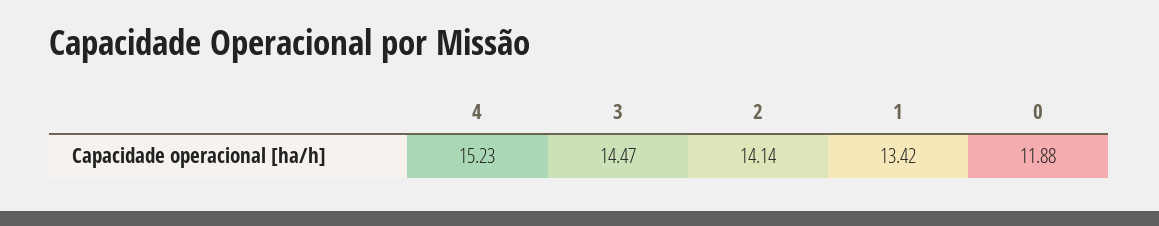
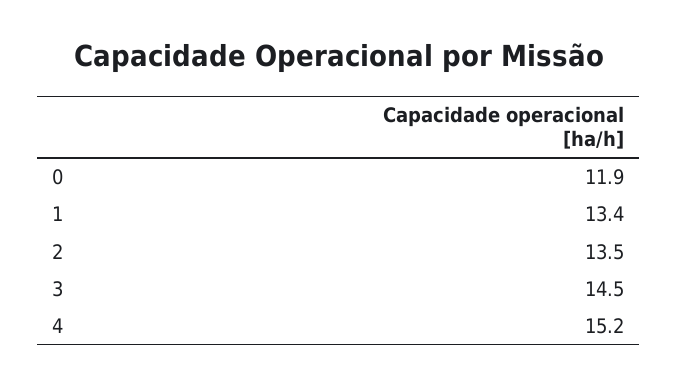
2: 14.14 -> 13.5

